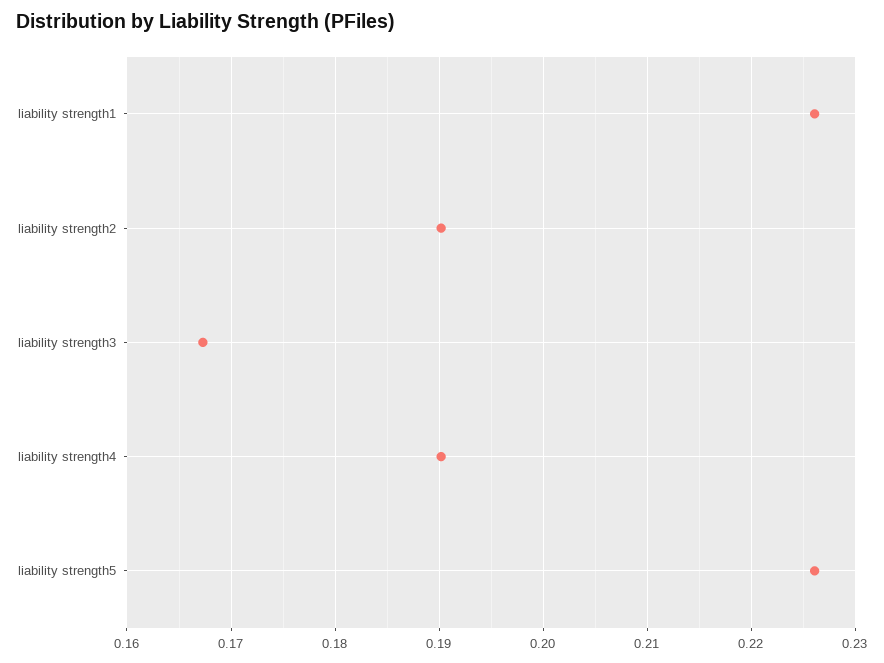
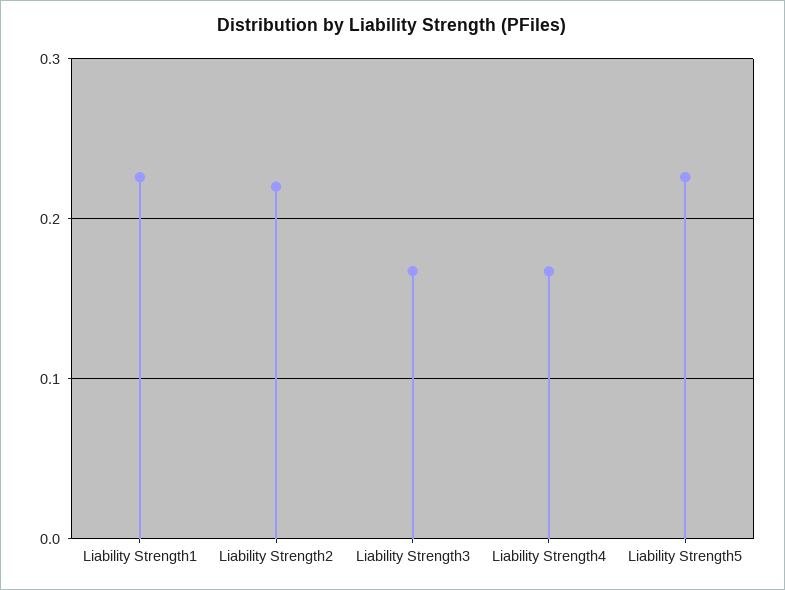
liability strength2: 0.19 -> 0.22
liability strength4: 0.19 -> 0.17

